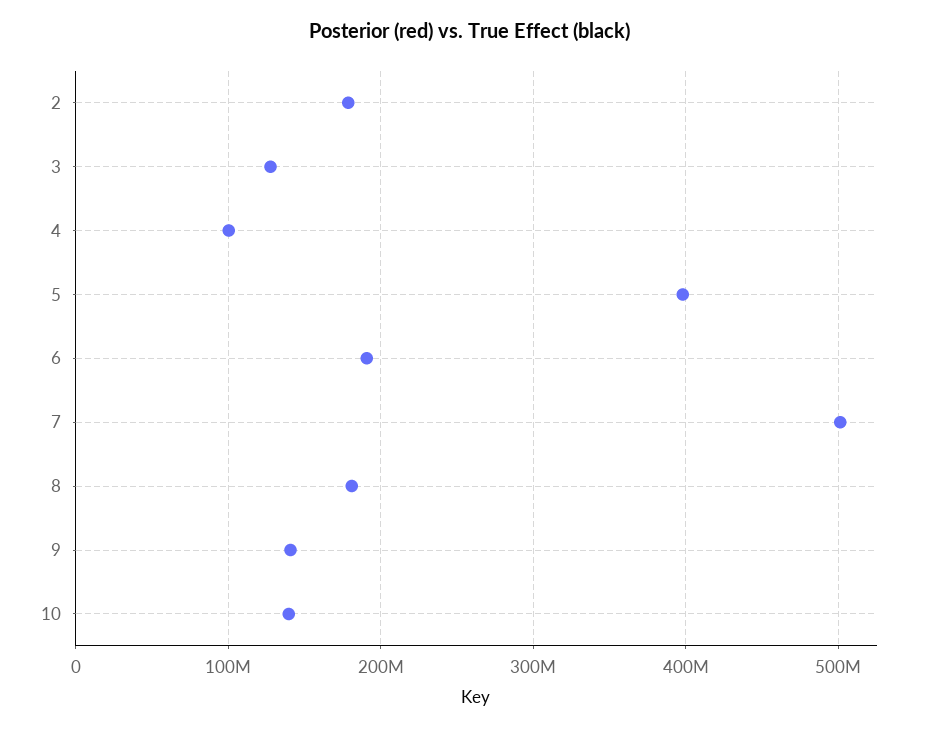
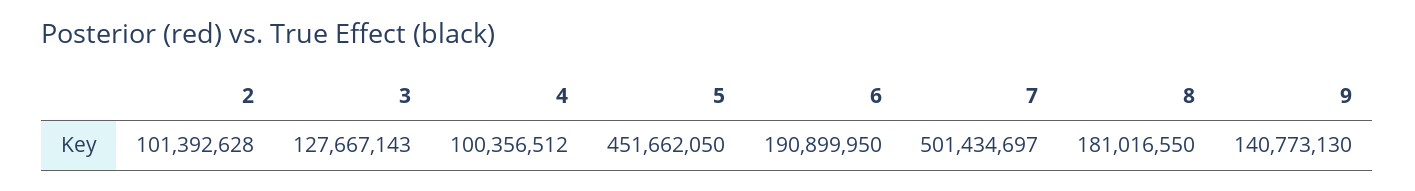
2: 180000000 -> 101392628
5: 400000000 -> 451662050
10: 140000000 -> none

